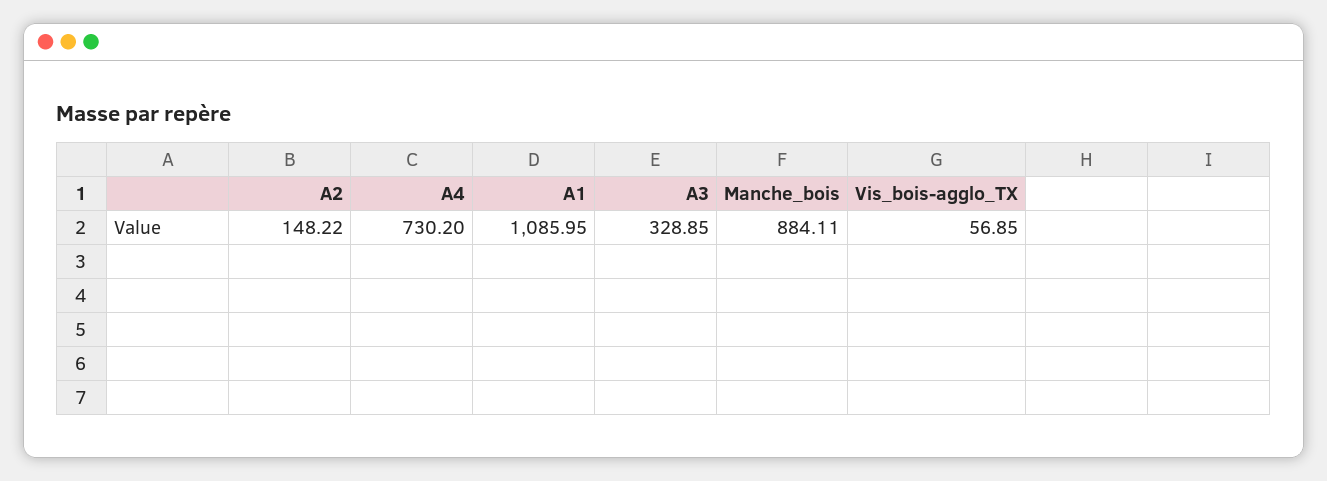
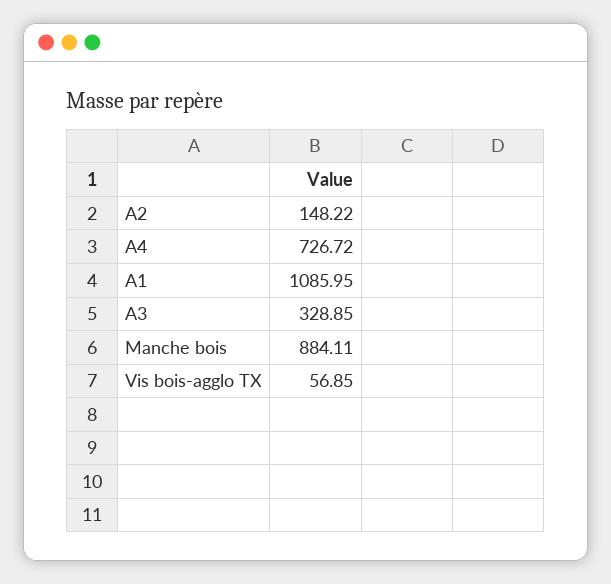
A4: 730.2 -> 726.72

